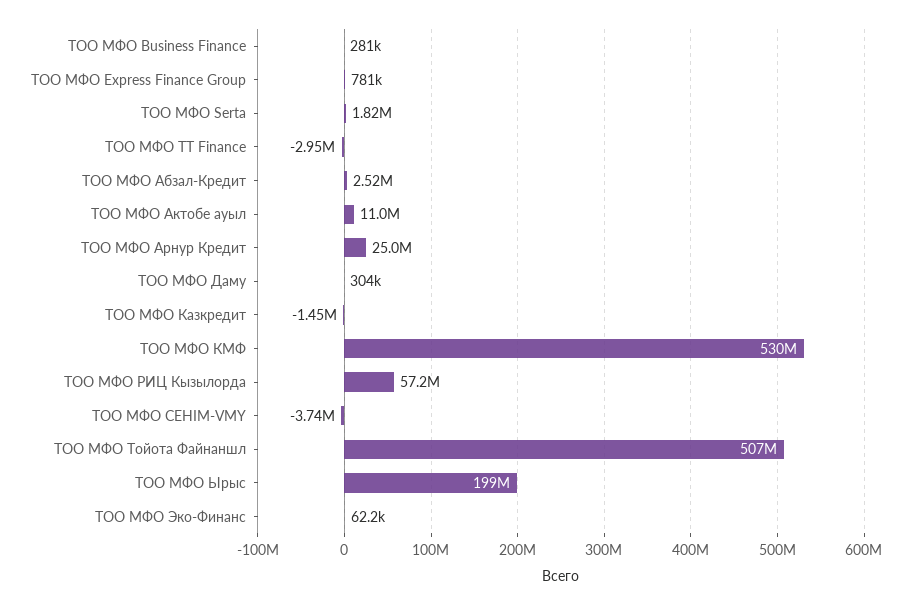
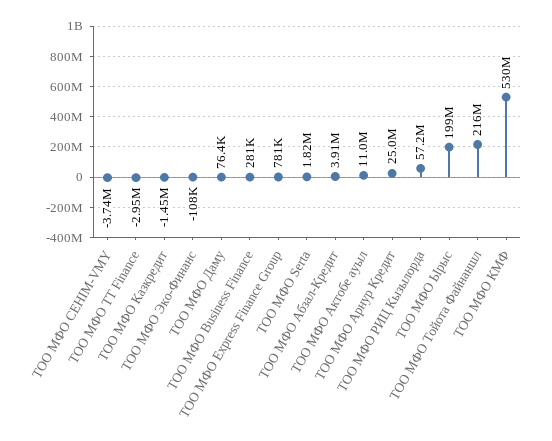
ТОО МФО Абзал-Кредит: 2520000 -> 3910000
ТОО МФО Даму: 304000 -> 76400
ТОО МФО Тойота Файнаншл: 507000000 -> 216000000
ТОО МФО Эко-Финанс: 62200 -> -108000

